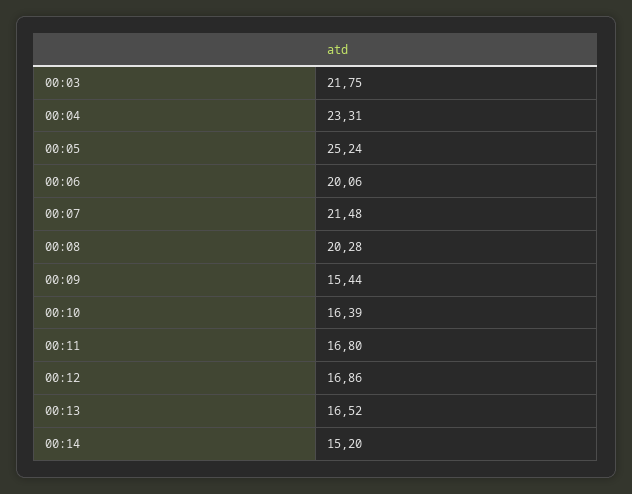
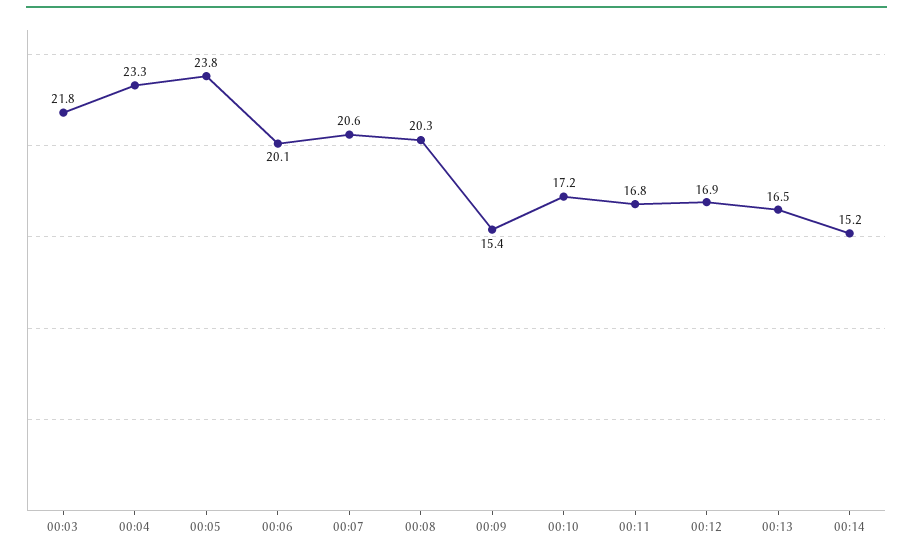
00:05: 25.24 -> 23.8
00:07: 21.48 -> 20.6
00:10: 16.39 -> 17.2

